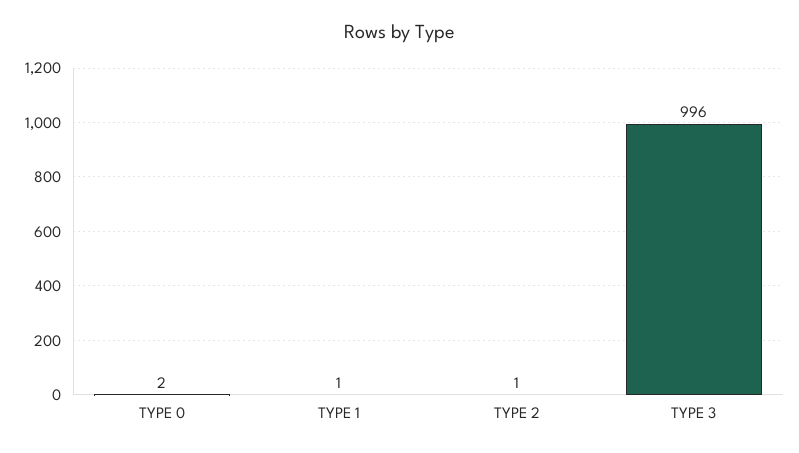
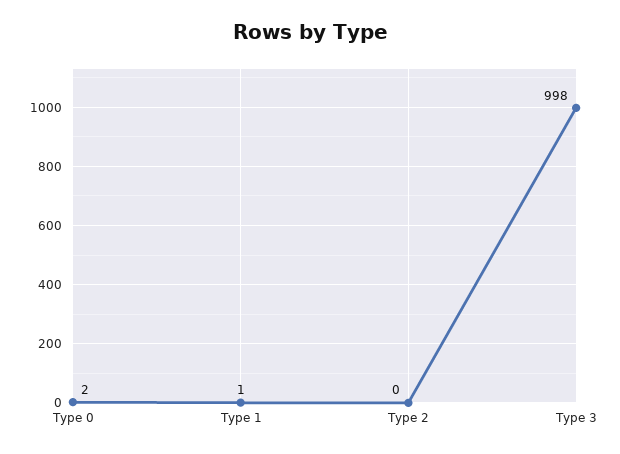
TYPE 2: 1 -> 0
TYPE 3: 996 -> 998

